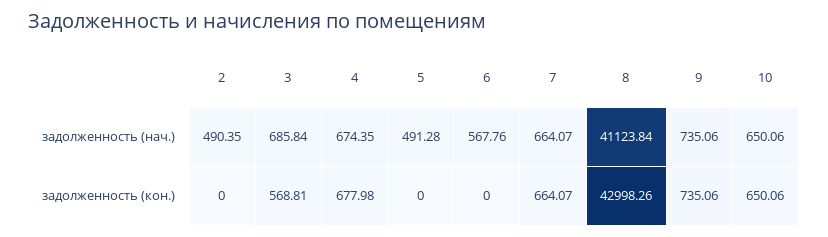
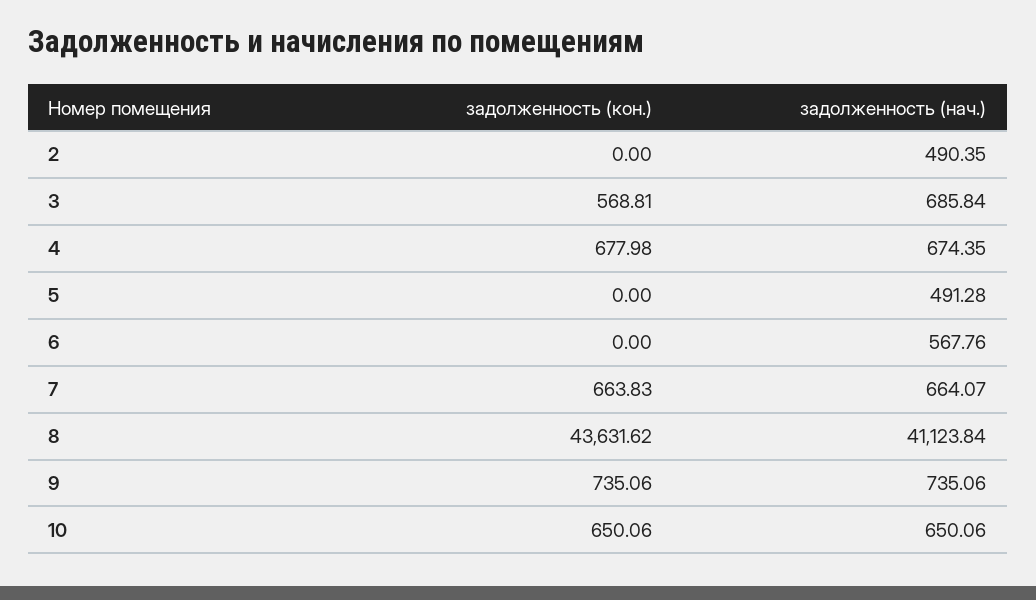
7, задолженность (кон.): 664.07 -> 663.83
8, задолженность (кон.): 42998.26 -> 43631.62

